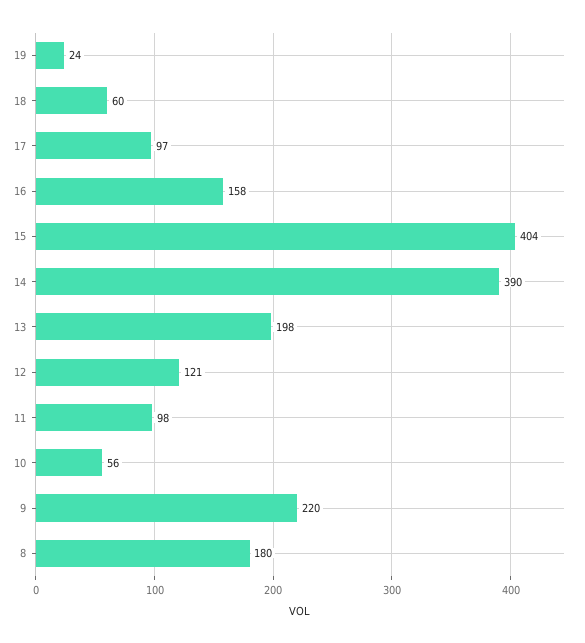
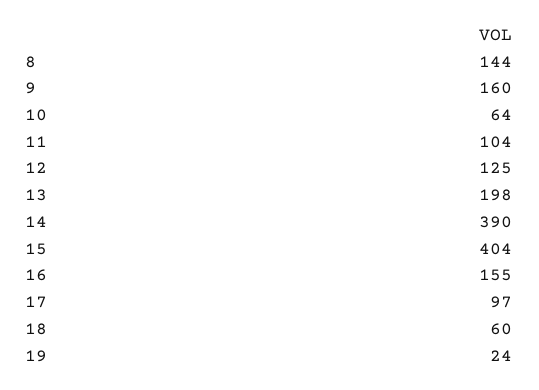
16: 158 -> 155
12: 121 -> 125
11: 98 -> 104
10: 56 -> 64
9: 220 -> 160
8: 180 -> 144

